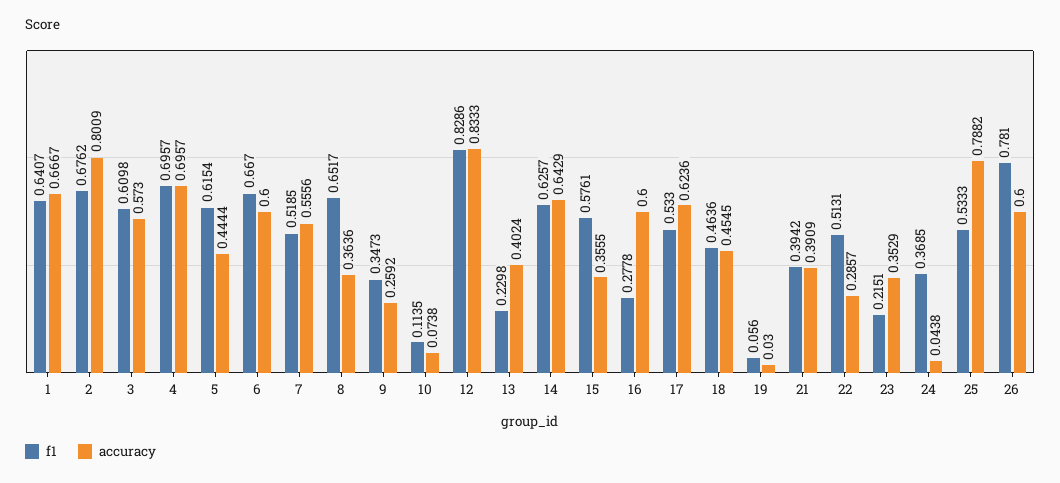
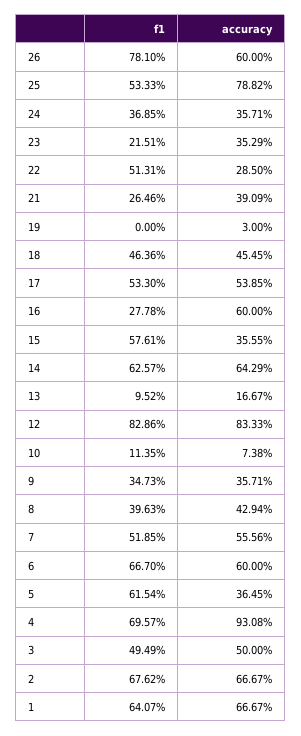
accuracy, 2: 0.8009 -> 0.6667
f1, 3: 0.6098 -> 0.4949
accuracy, 3: 0.573 -> 0.5
accuracy, 4: 0.6957 -> 0.9308
accuracy, 5: 0.4444 -> 0.3645
f1, 8: 0.6517 -> 0.3963
accuracy, 8: 0.3636 -> 0.4294
accuracy, 9: 0.2592 -> 0.3571
f1, 13: 0.2298 -> 0.0952
accuracy, 13: 0.4024 -> 0.1667
accuracy, 17: 0.6236 -> 0.5385
f1, 19: 0.056 -> 0
f1, 21: 0.3942 -> 0.2646
accuracy, 22: 0.2857 -> 0.285
accuracy, 24: 0.0438 -> 0.3571

